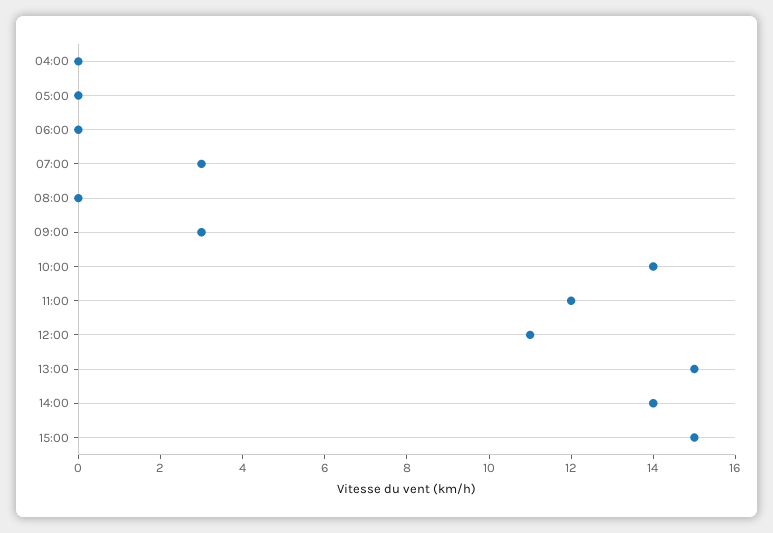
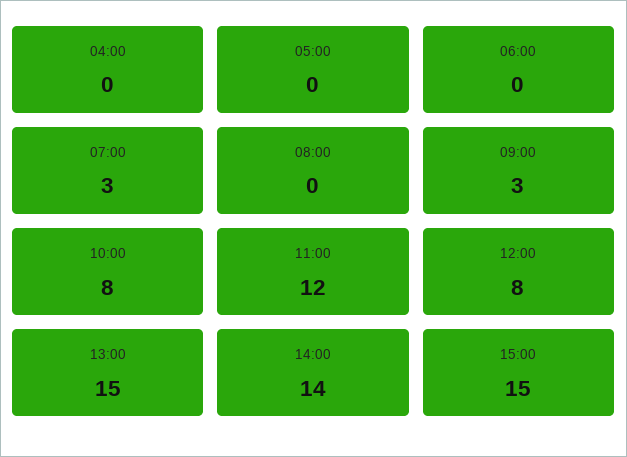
10:00: 14 -> 8
12:00: 11 -> 8

